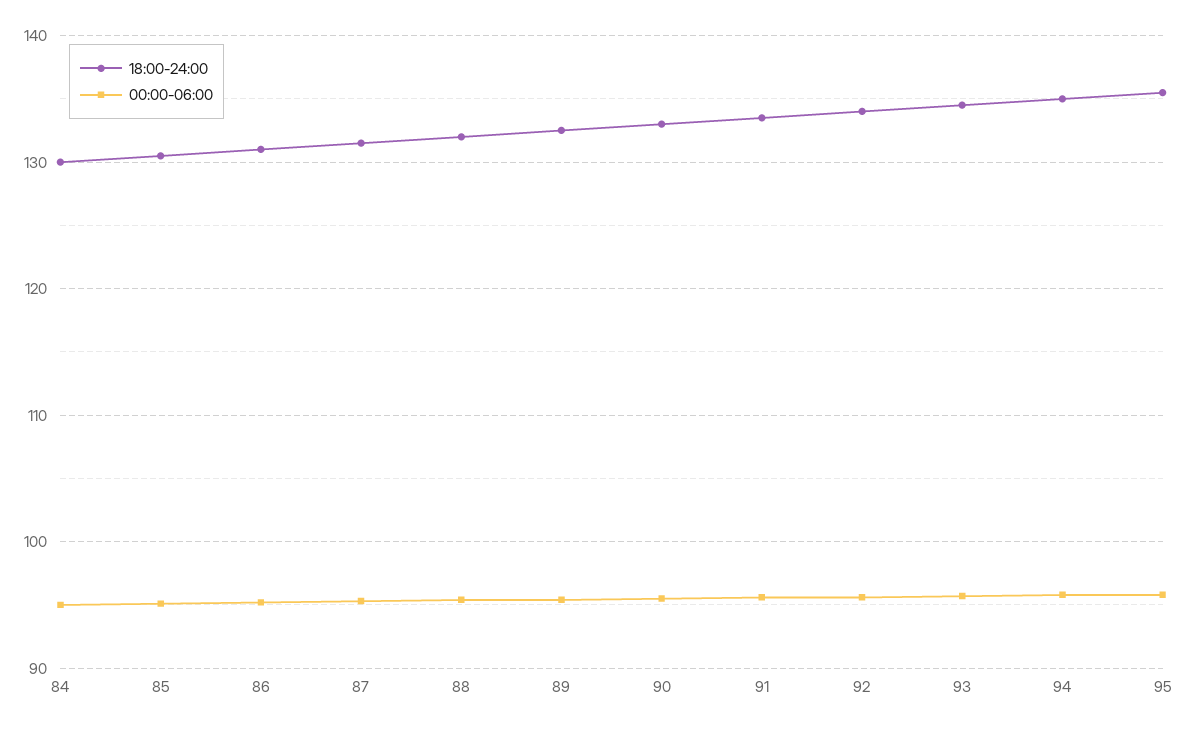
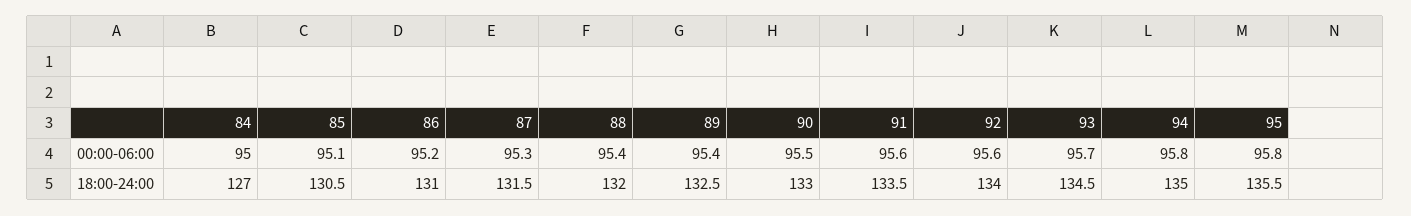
18:00-24:00, 84: 130 -> 127

